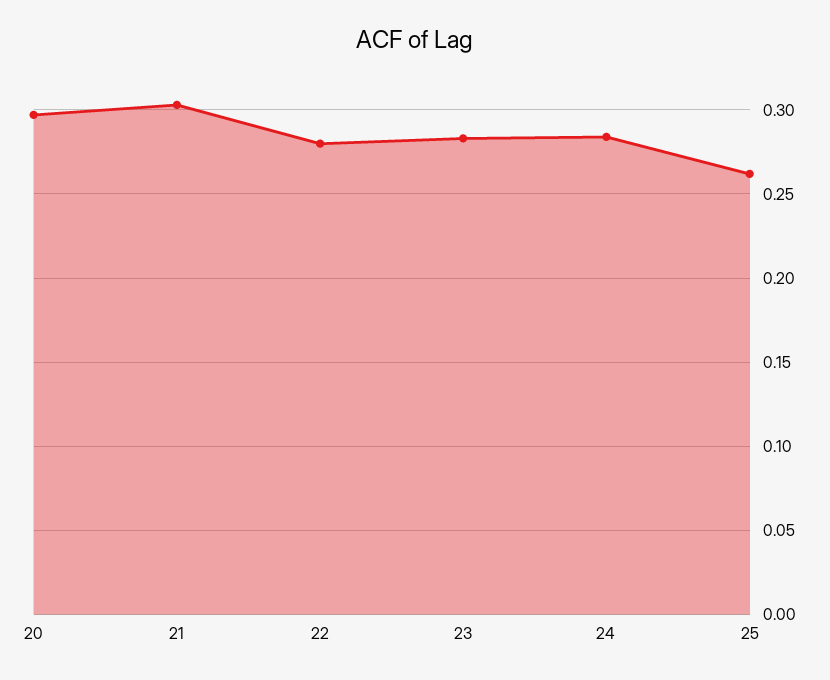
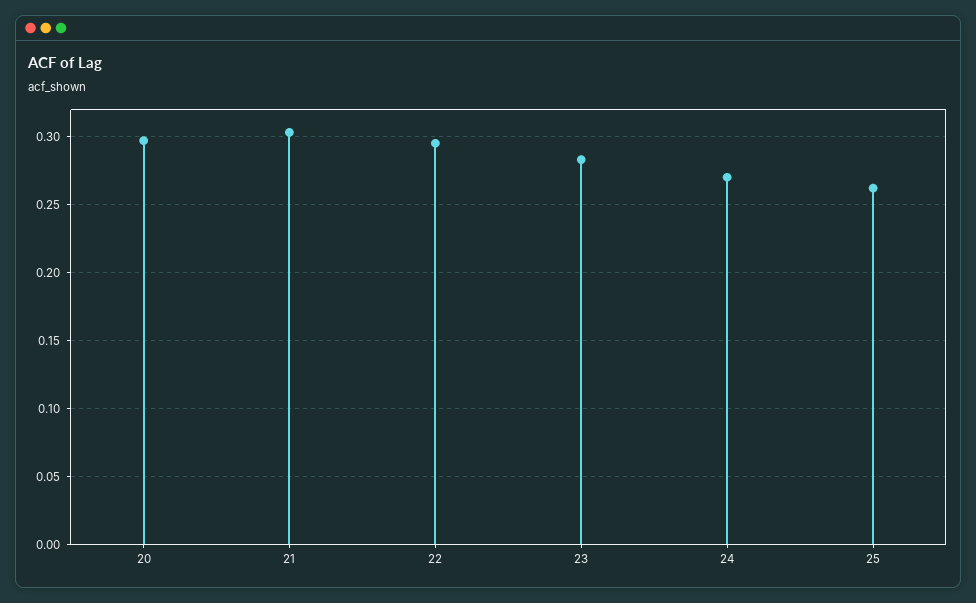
22: 0.28 -> 0.295
24: 0.285 -> 0.27

